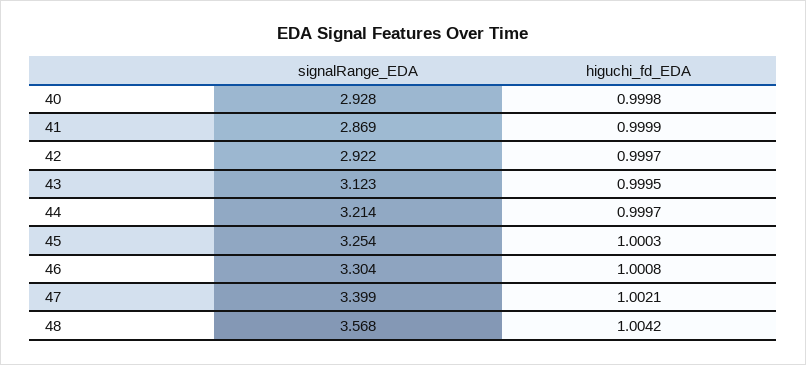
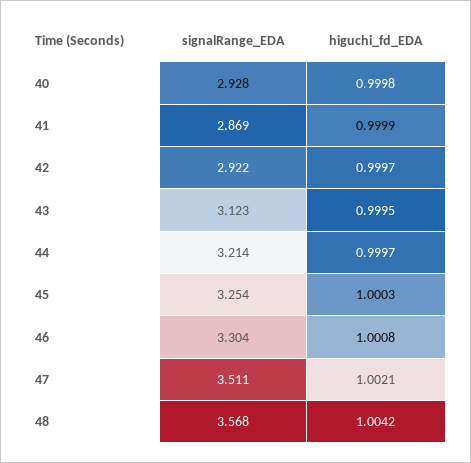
signalRange_EDA, 47: 3.399 -> 3.511

